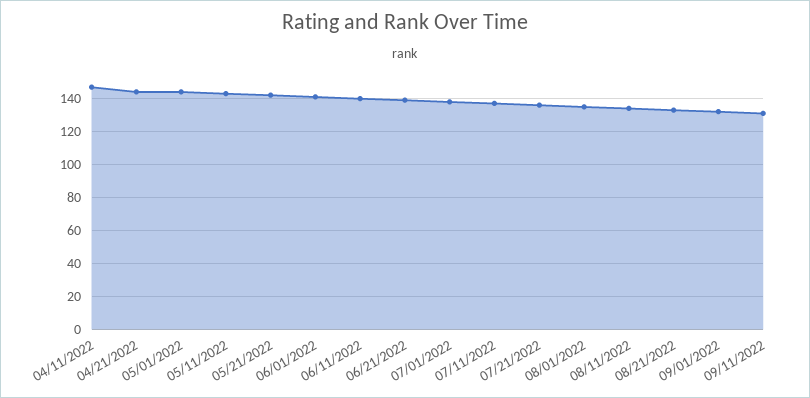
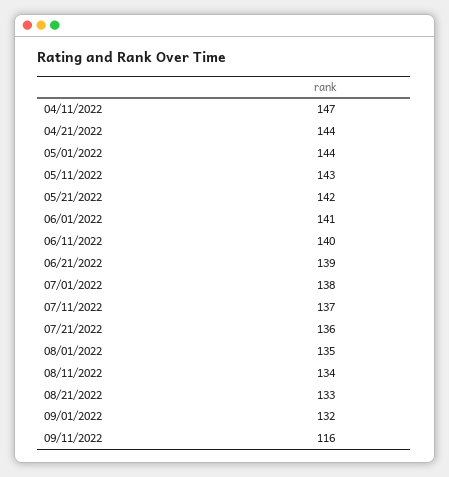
09/11/2022: 130 -> 116

